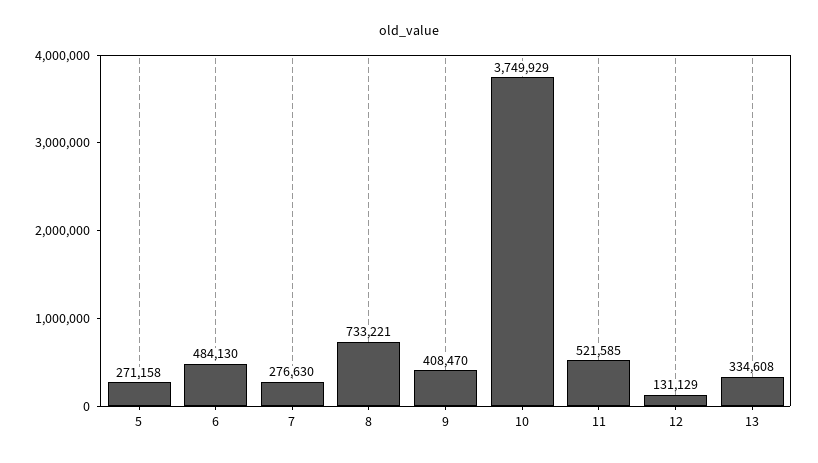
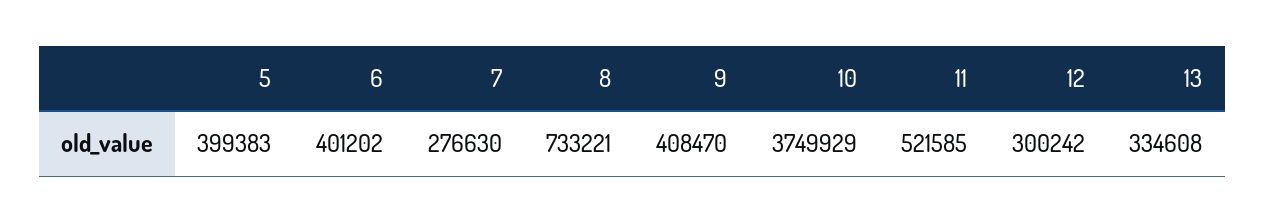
5: 271158 -> 399383
6: 484130 -> 401202
12: 131129 -> 300242

